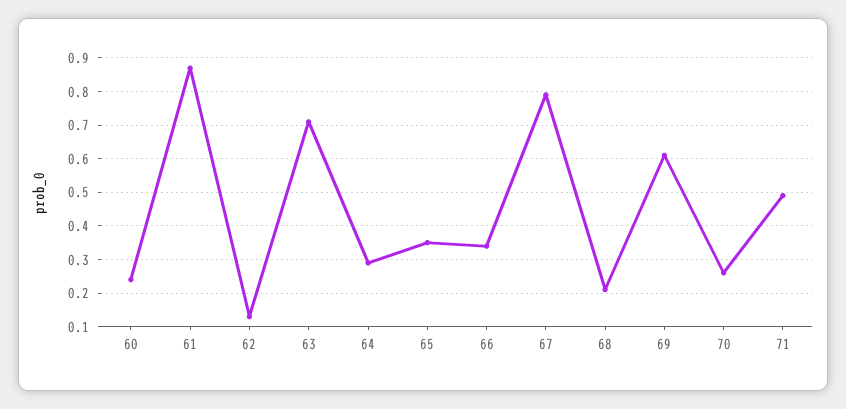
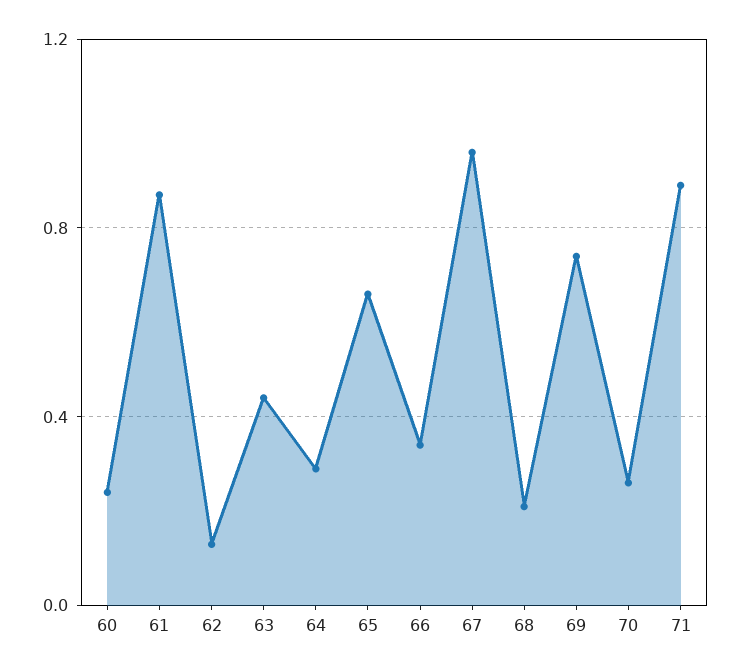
63: 0.7 -> 0.45
65: 0.35 -> 0.65
67: 0.8 -> 0.95
69: 0.6 -> 0.75
71: 0.5 -> 0.9

